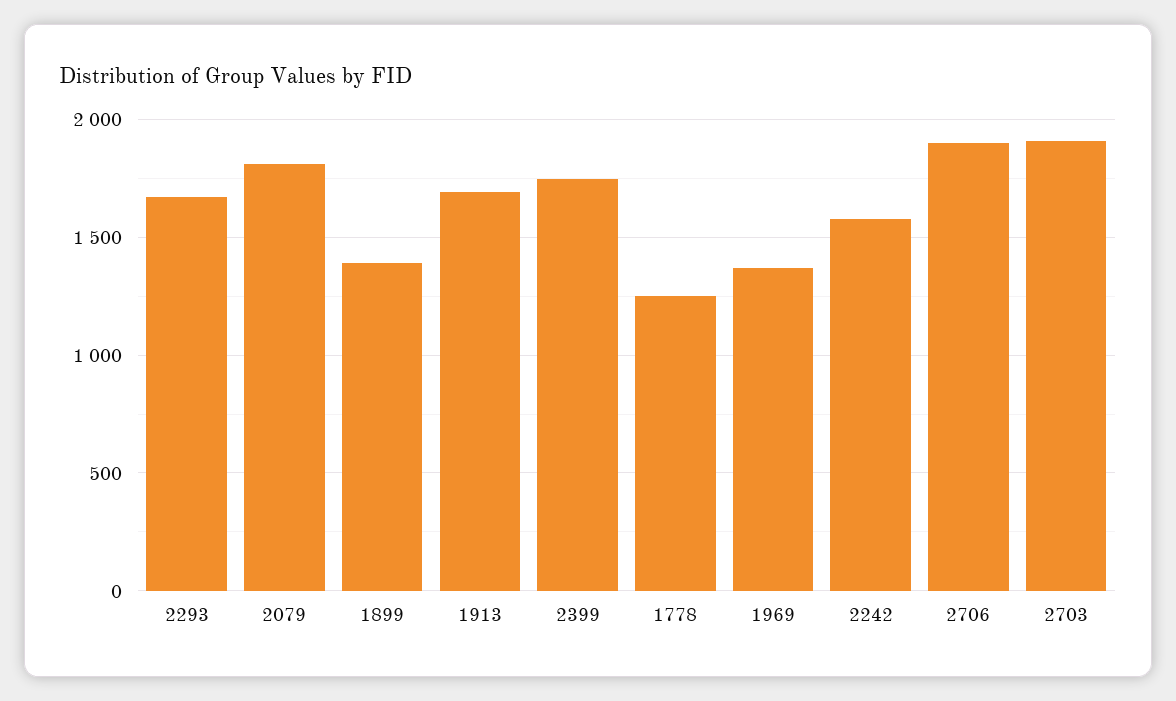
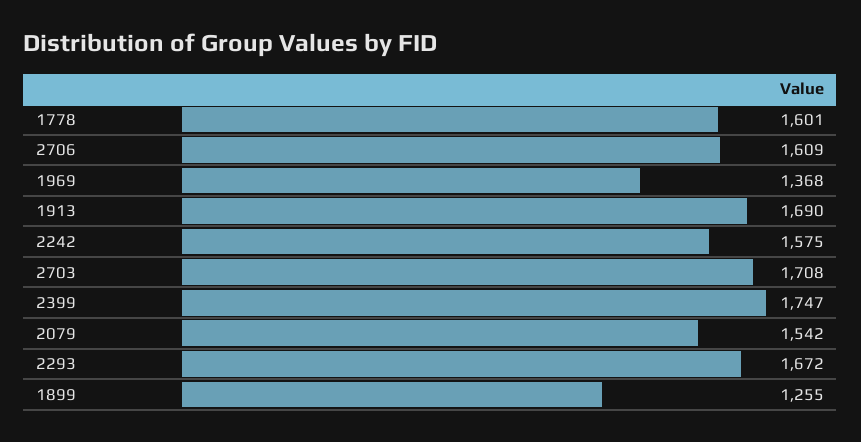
2079: 1800 -> 1542
1899: 1400 -> 1255
1778: 1250 -> 1601
2706: 1900 -> 1609
2703: 1900 -> 1708

